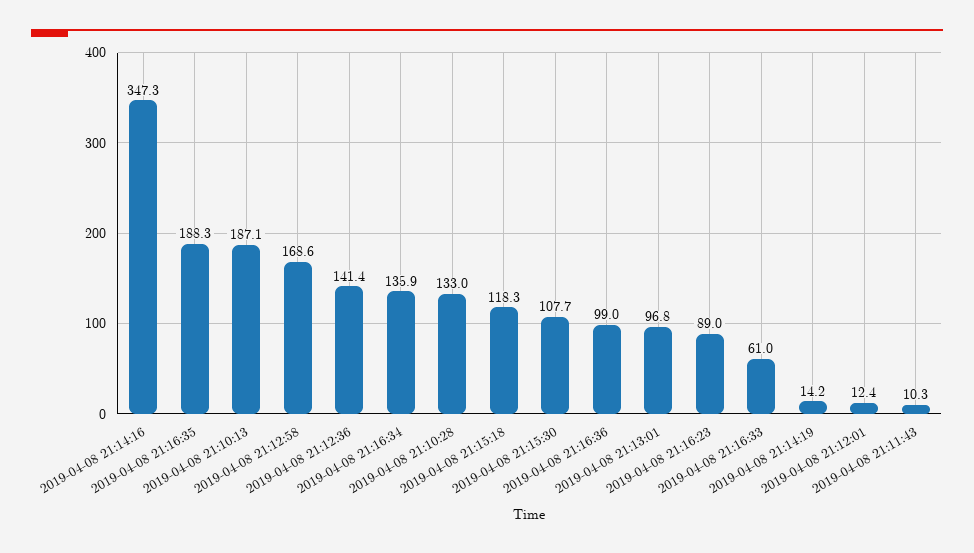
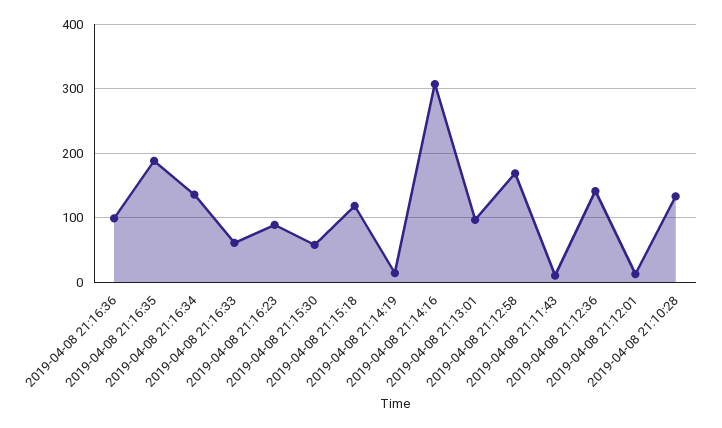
2019-04-08 21:14:16: 347.3 -> 310
2019-04-08 21:10:13: 187.1 -> none
2019-04-08 21:15:30: 107.7 -> 60

